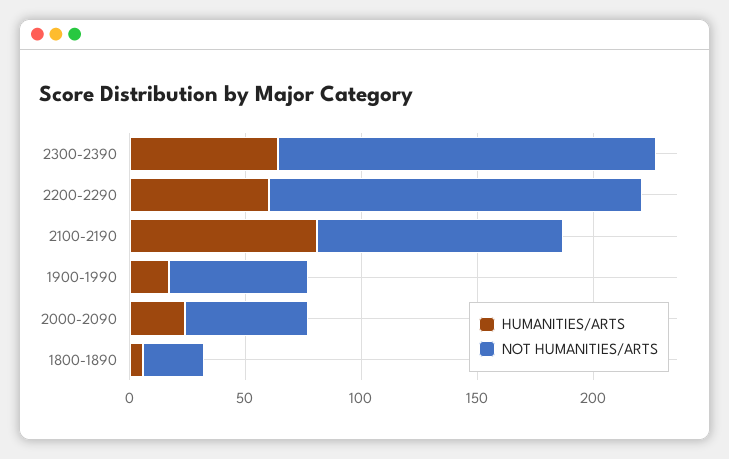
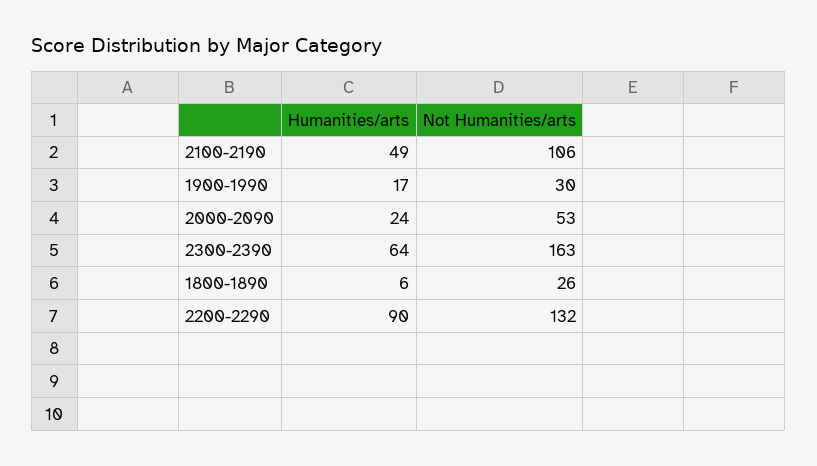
HUMANITIES/ARTS, 2200-2290: 60 -> 90
NOT HUMANITIES/ARTS, 2200-2290: 160 -> 132
HUMANITIES/ARTS, 2100-2190: 80 -> 49
NOT HUMANITIES/ARTS, 1900-1990: 60 -> 30

